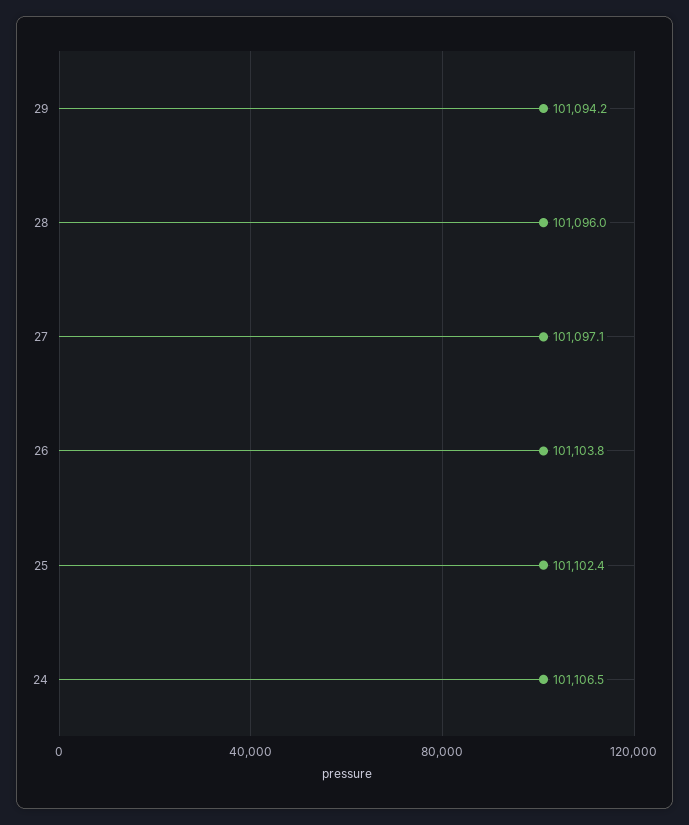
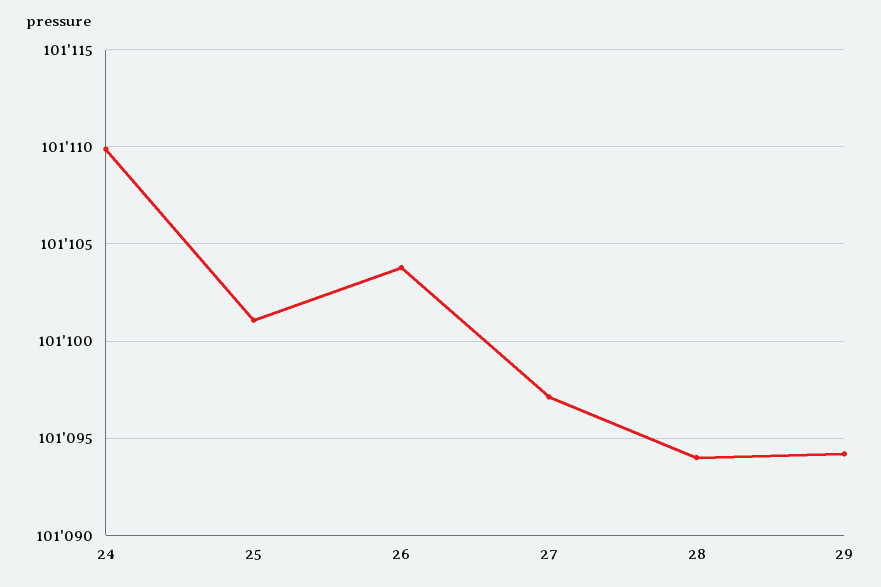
28: 101096 -> 101094
25: 101102.4 -> 101101
24: 101106.5 -> 101110

